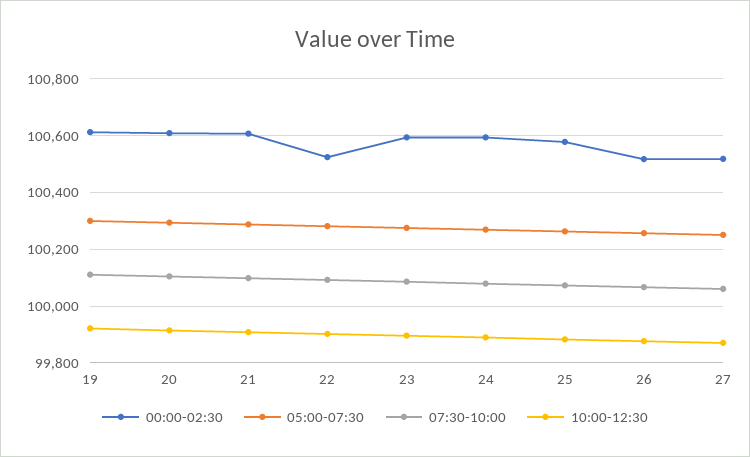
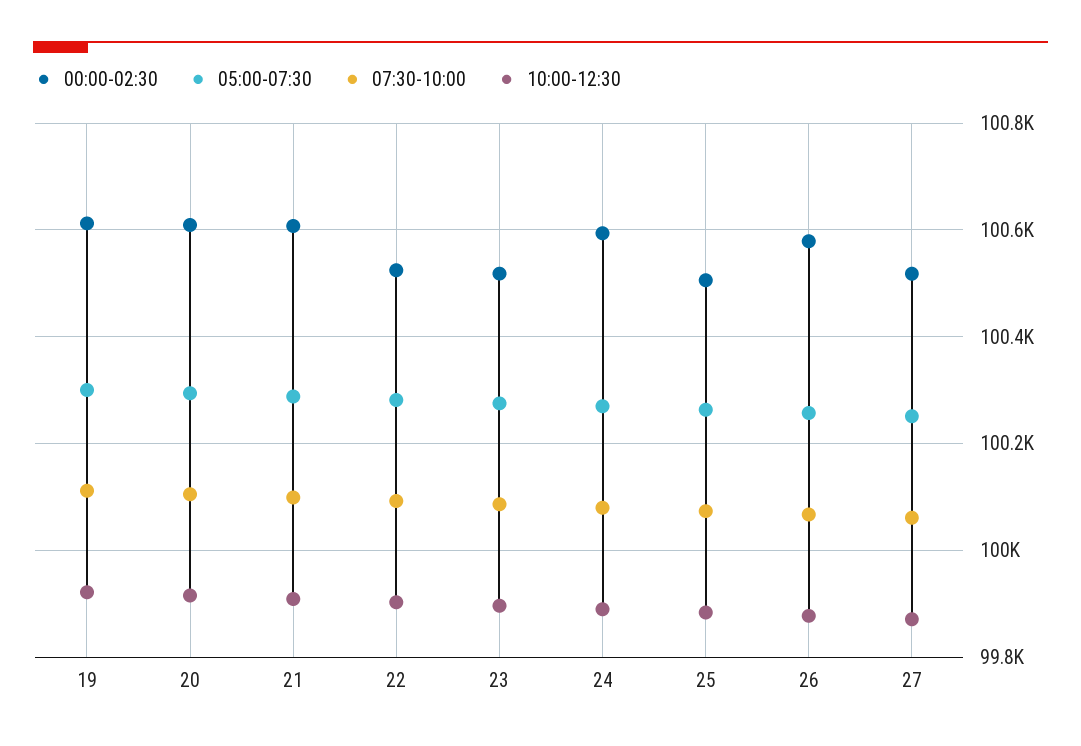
00:00-02:30, 23: 100600 -> 100520
00:00-02:30, 25: 100575 -> 100500
00:00-02:30, 26: 100525 -> 100580

